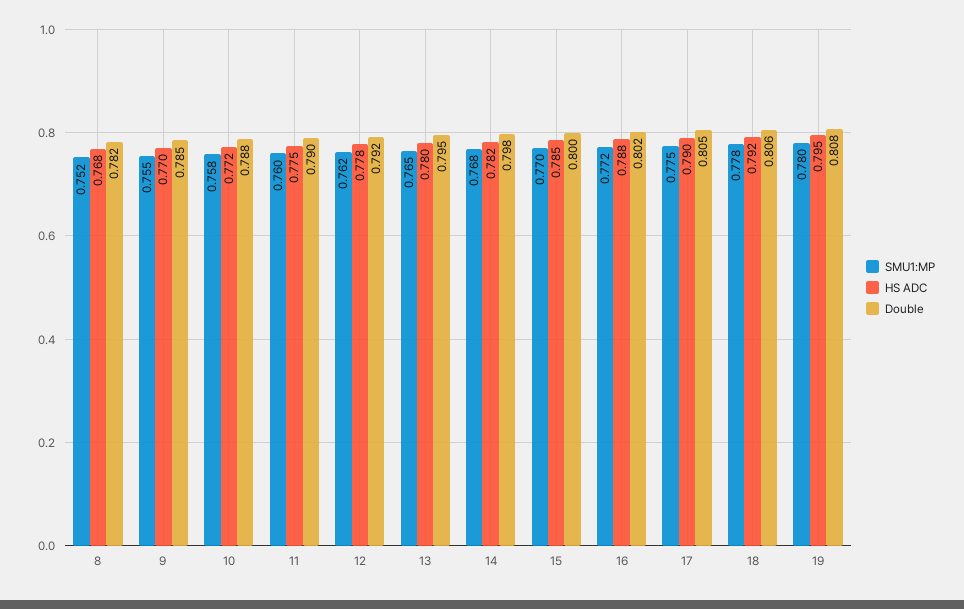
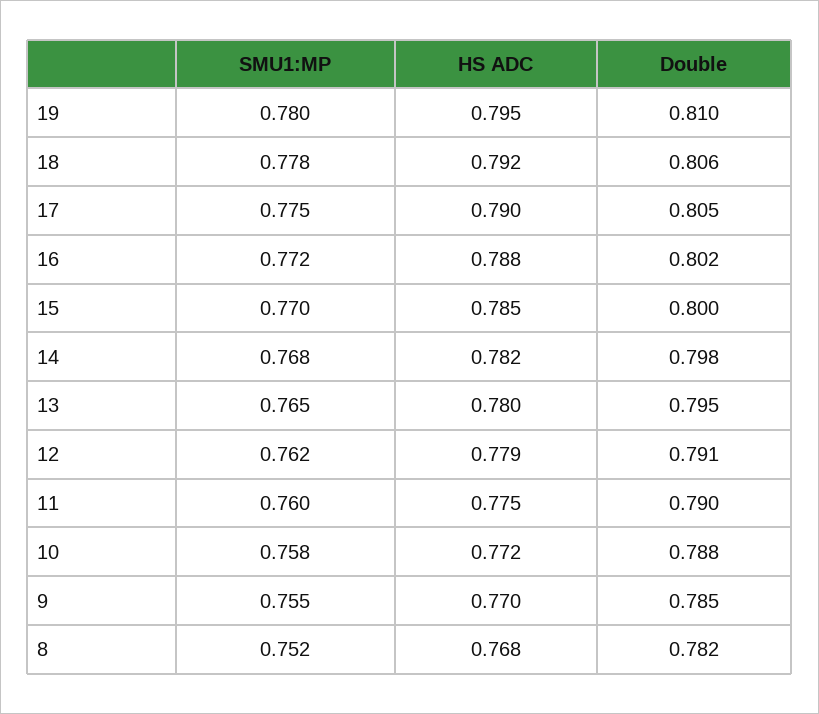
HS ADC, 12: 0.778 -> 0.779
Double, 12: 0.792 -> 0.791
Double, 19: 0.808 -> 0.81

